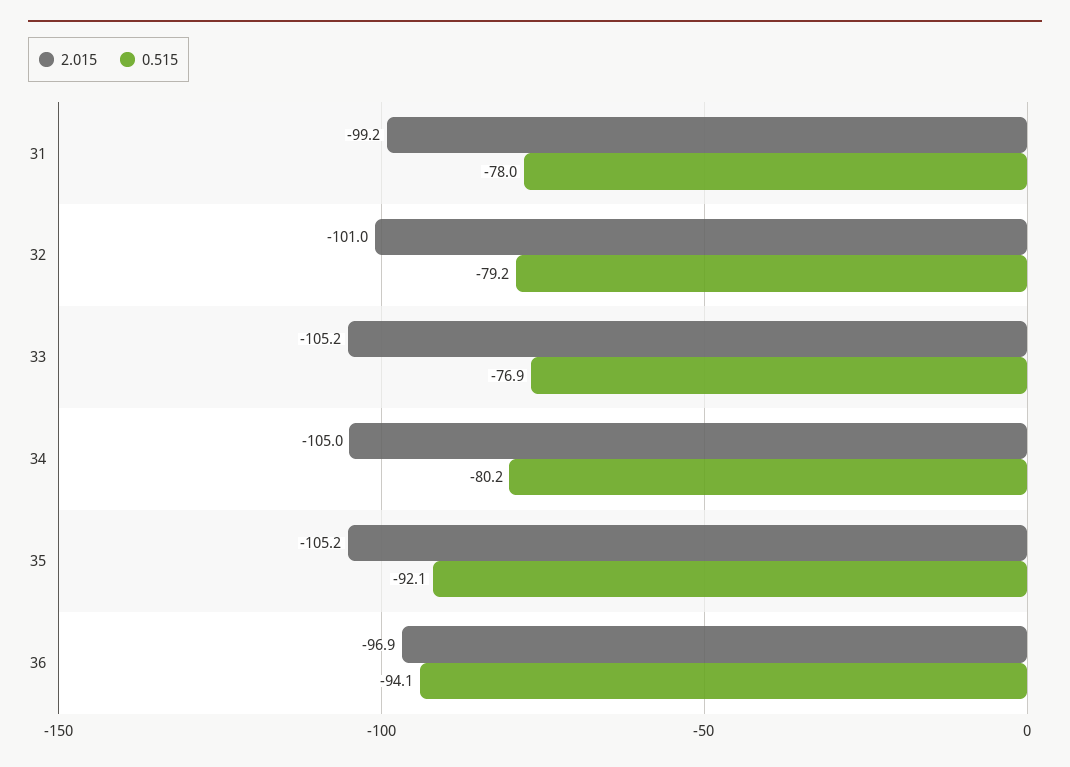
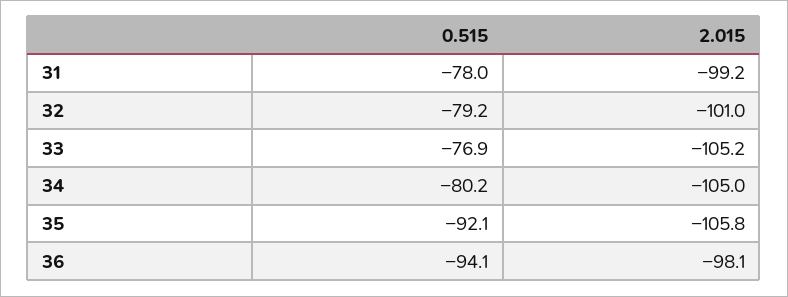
2.015, 35: -105.2 -> -105.8
2.015, 36: -96.9 -> -98.1

